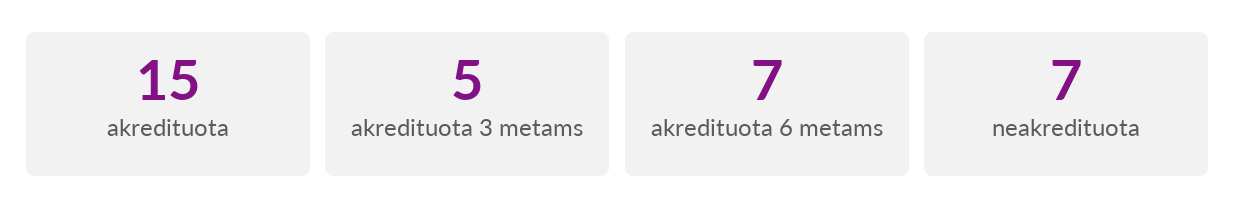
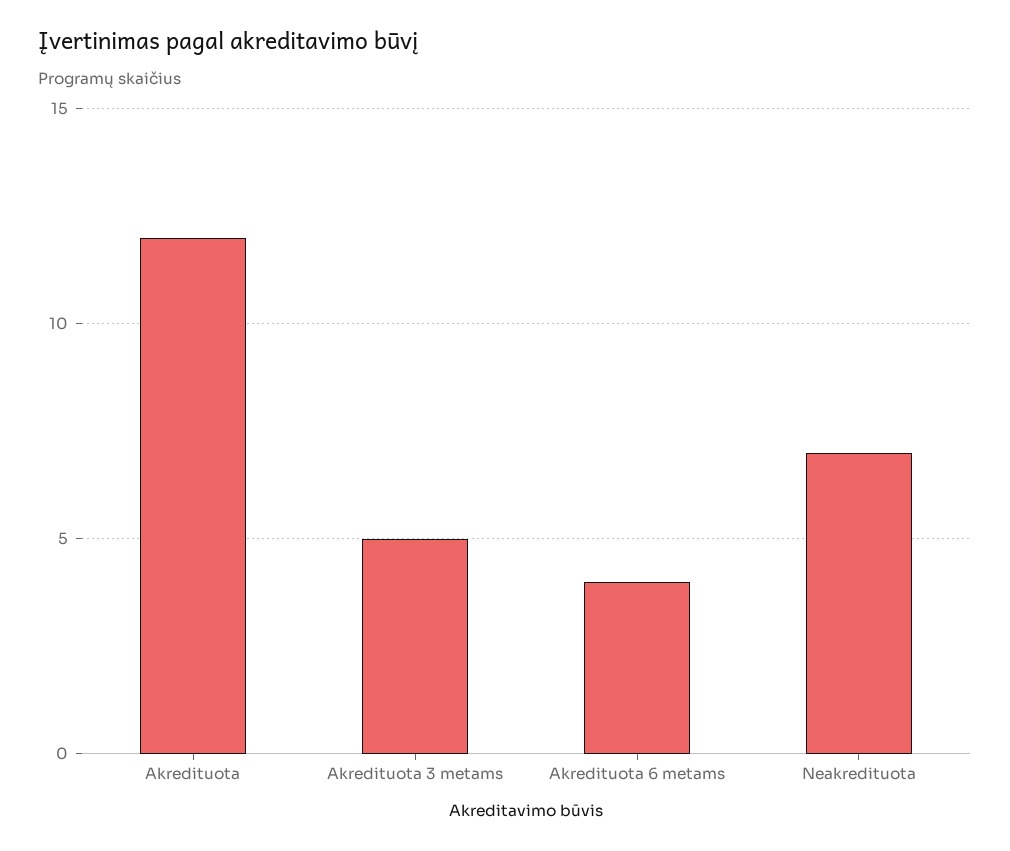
akredituota: 15 -> 12
akredituota 6 metams: 7 -> 4

